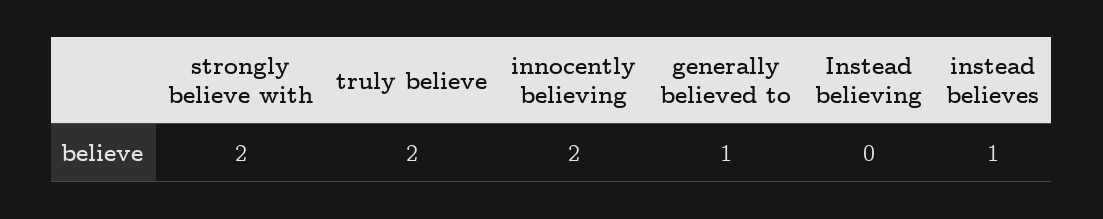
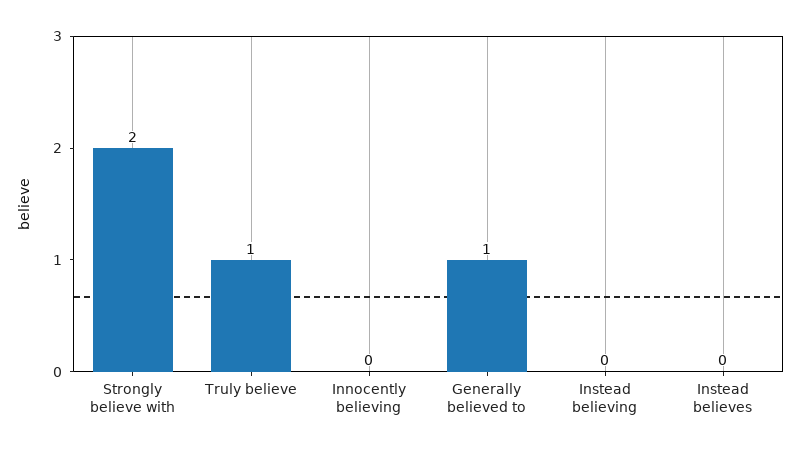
truly believe: 2 -> 1
innocently believing: 2 -> 0
instead believes: 1 -> 0

